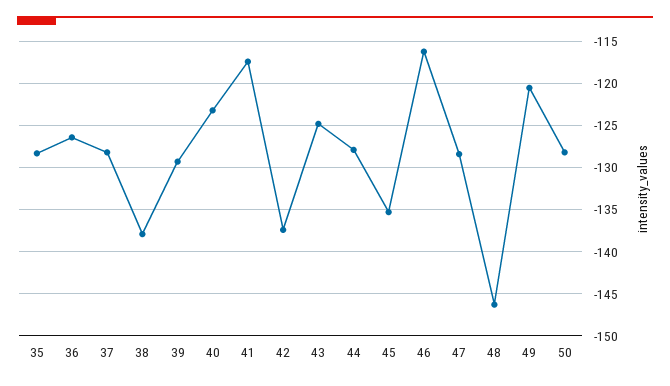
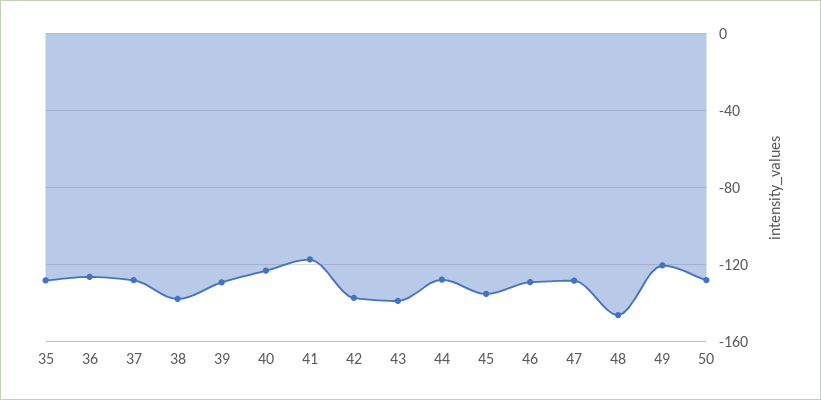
43: -125 -> -140
46: -116 -> -130

